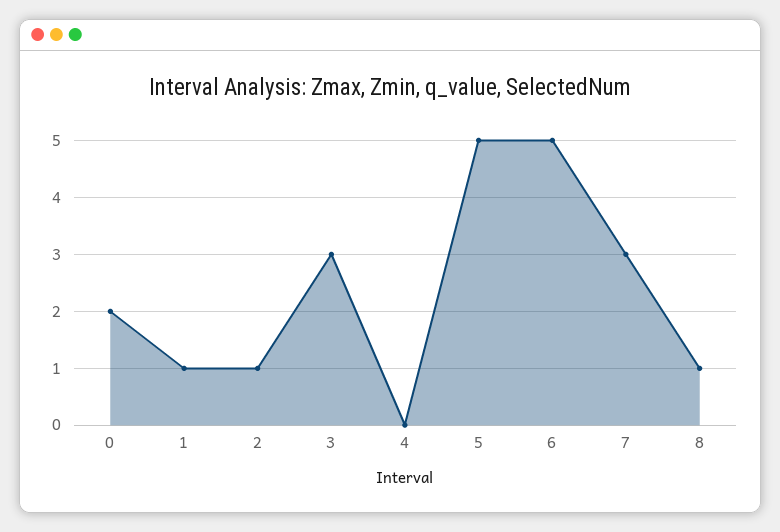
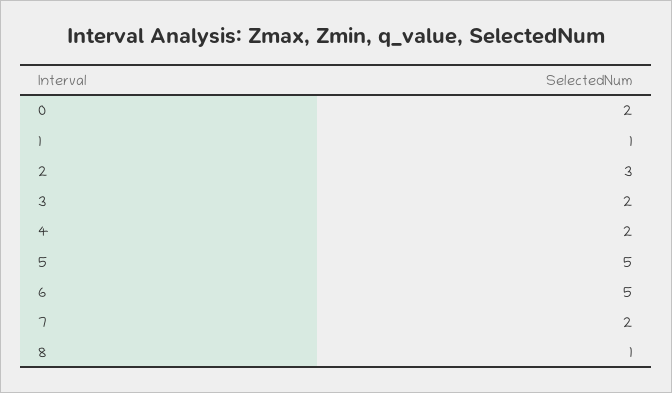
2: 1 -> 3
3: 3 -> 2
4: 0 -> 2
7: 3 -> 2

